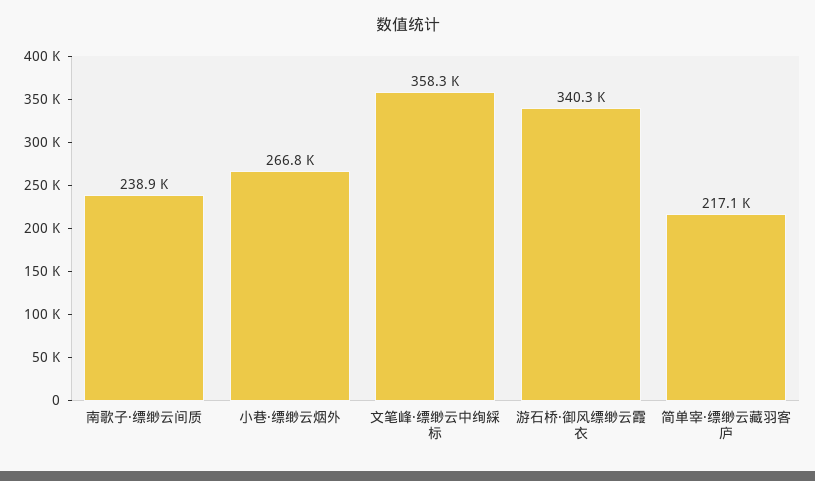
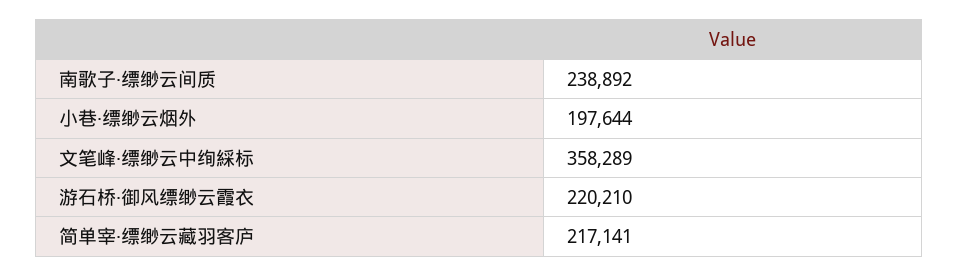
小巷·缥缈云烟外: 266800 -> 197644
游石桥·御风缥缈云霞衣: 340300 -> 220210

